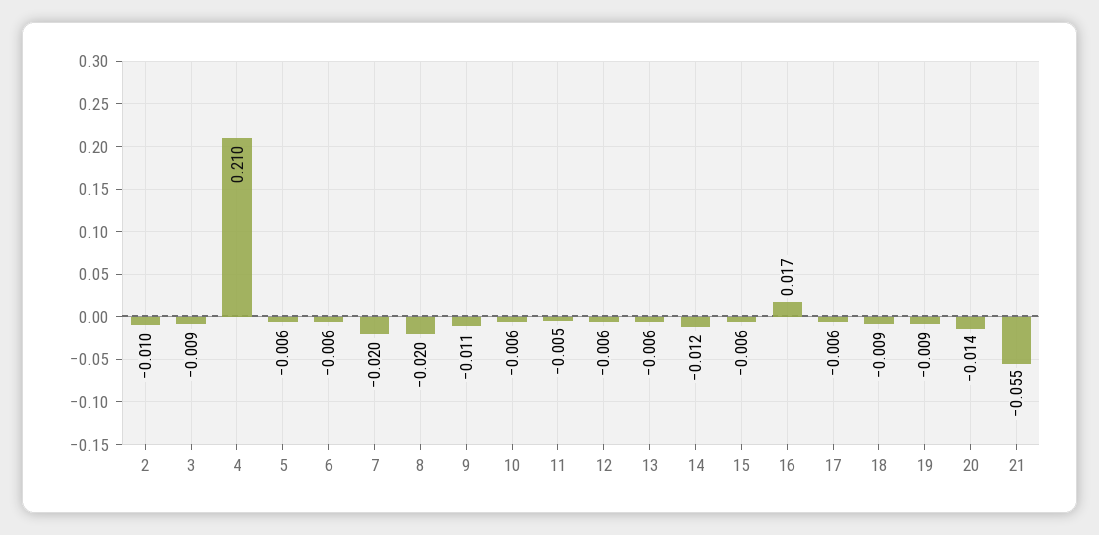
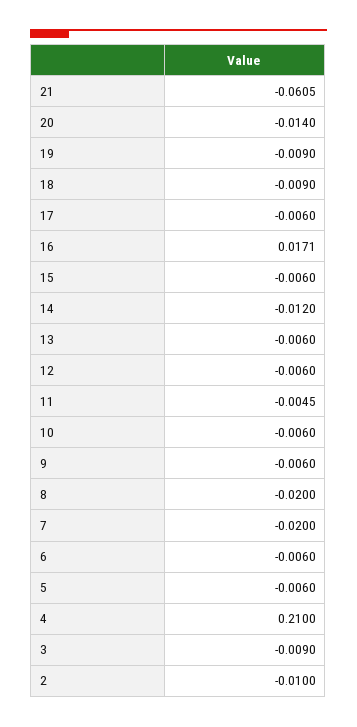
9: -0.011 -> -0.006
21: -0.055 -> -0.0605

